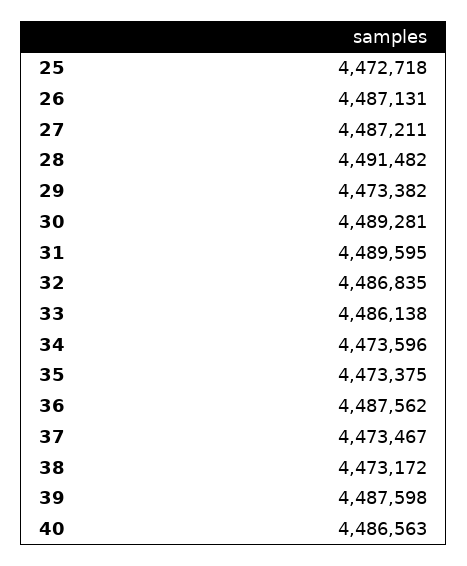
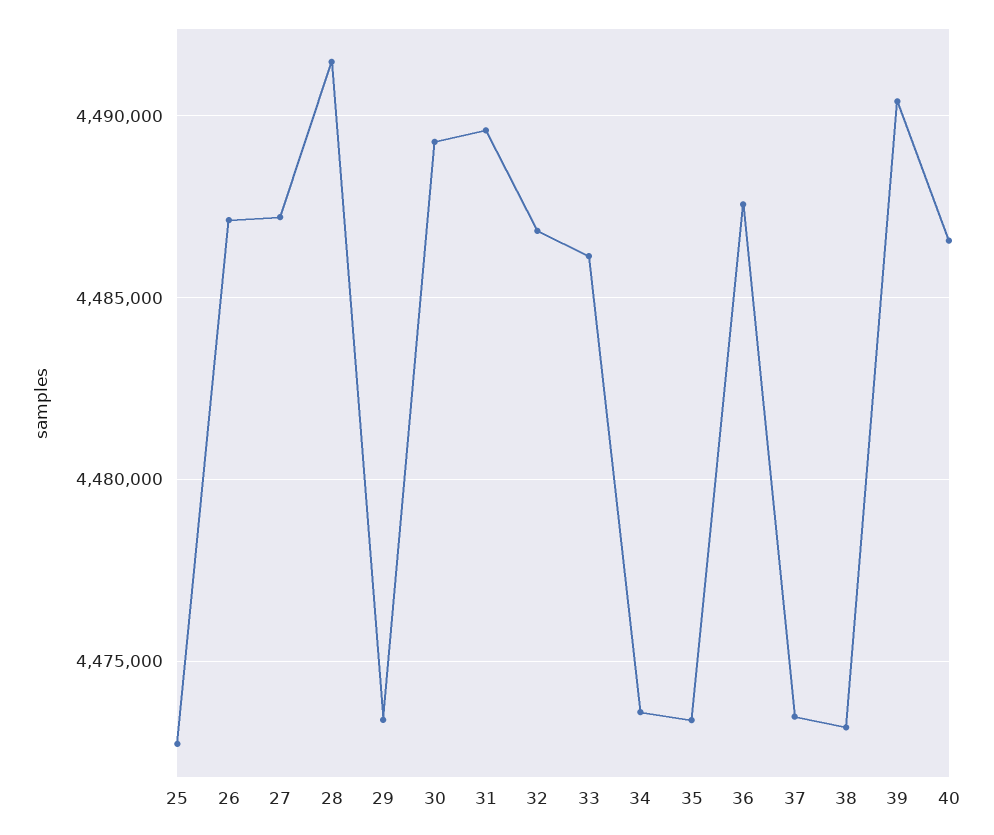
39: 4487598 -> 4490500

